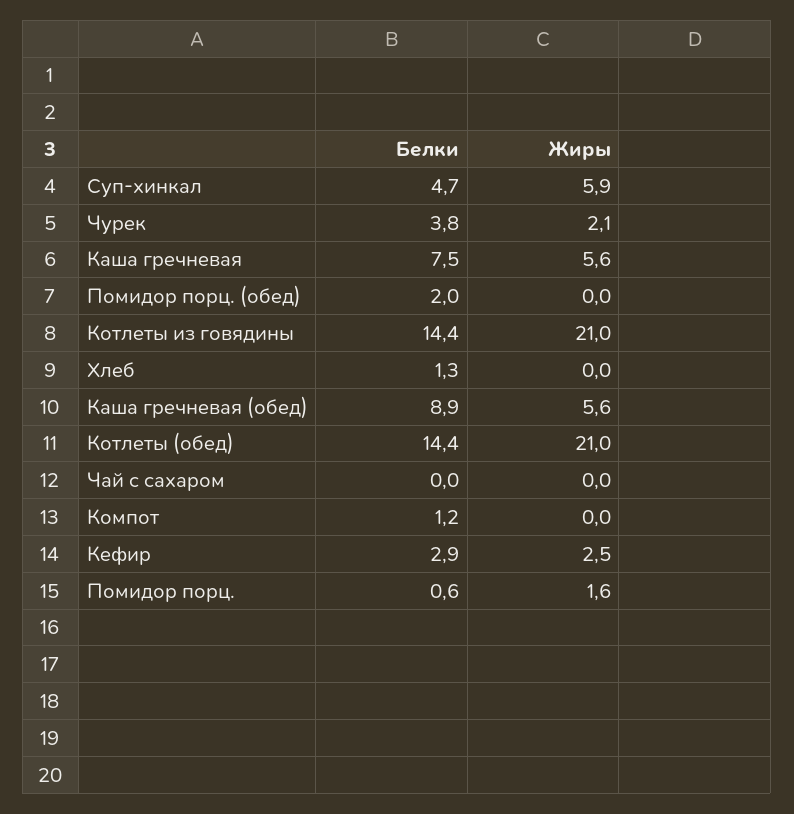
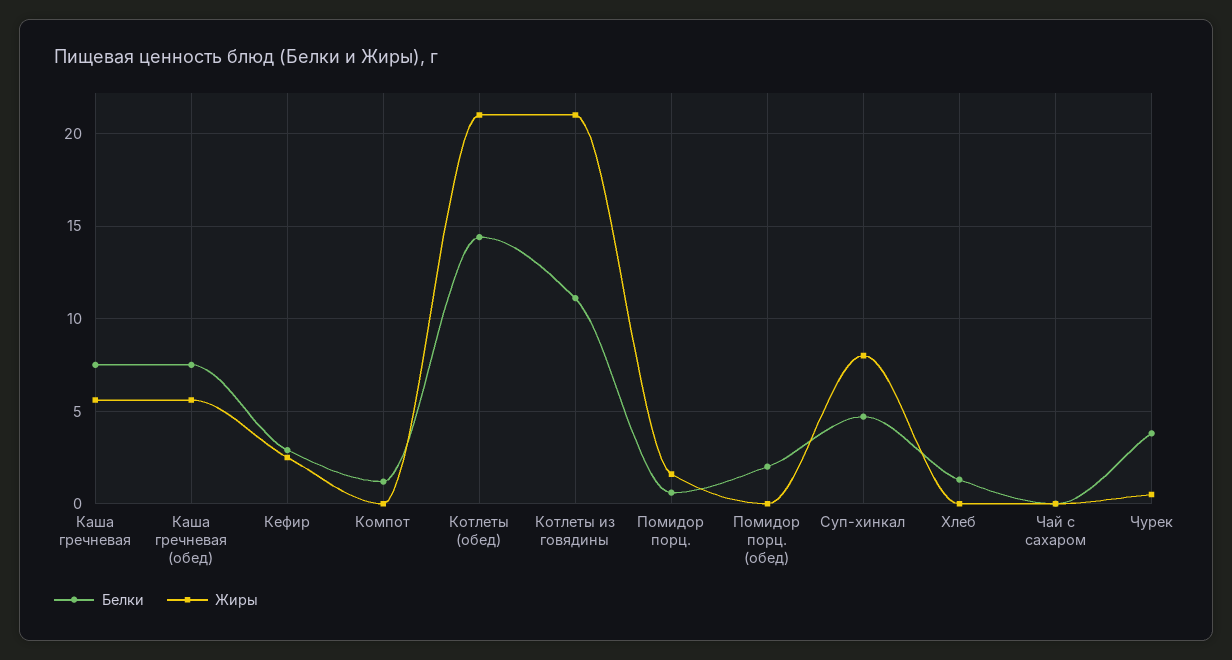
Жиры, Суп-хинкал: 5.9 -> 8
Жиры, Чурек: 2.1 -> 0.5
Белки, Котлеты из говядины: 14.4 -> 11
Белки, Каша гречневая (обед): 8.9 -> 7.5

